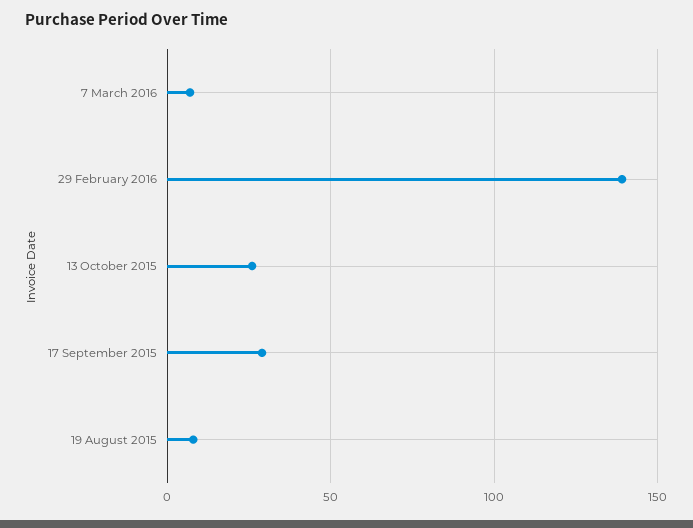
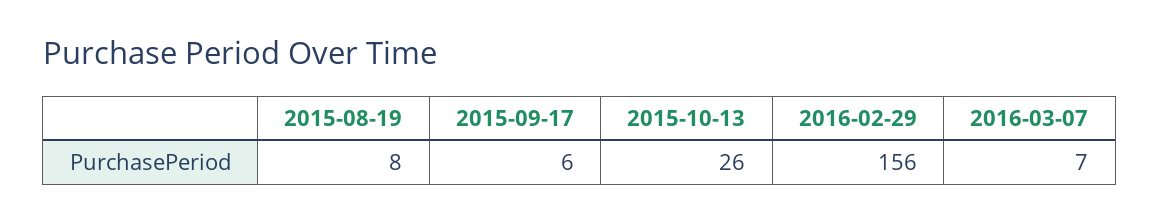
29 February 2016: 140 -> 156
17 September 2015: 30 -> 6

